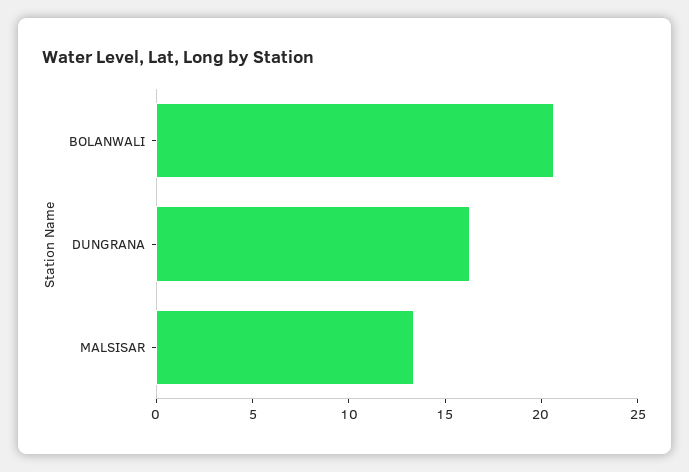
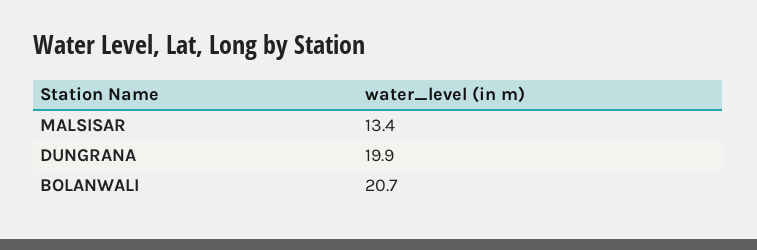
DUNGRANA: 16 -> 19.9

